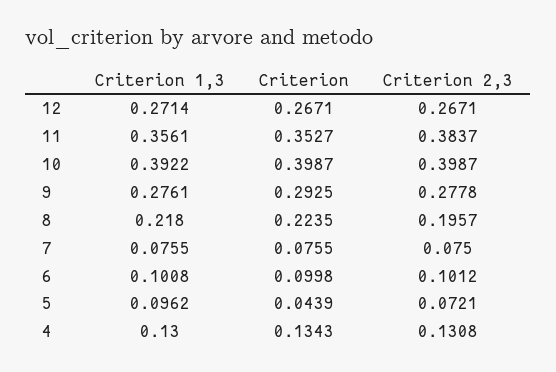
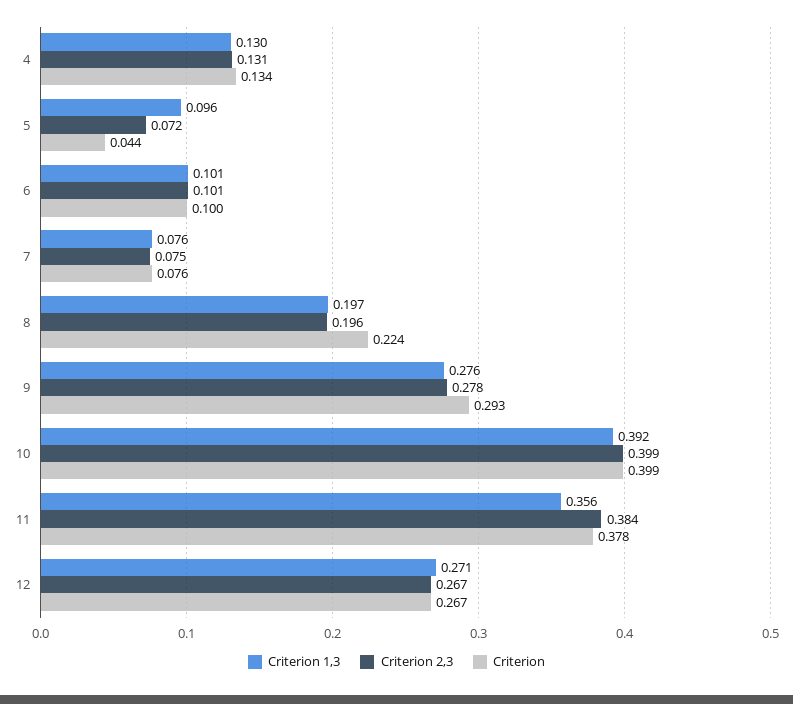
Criterion, 11: 0.3527 -> 0.378
Criterion 1,3, 8: 0.218 -> 0.197

